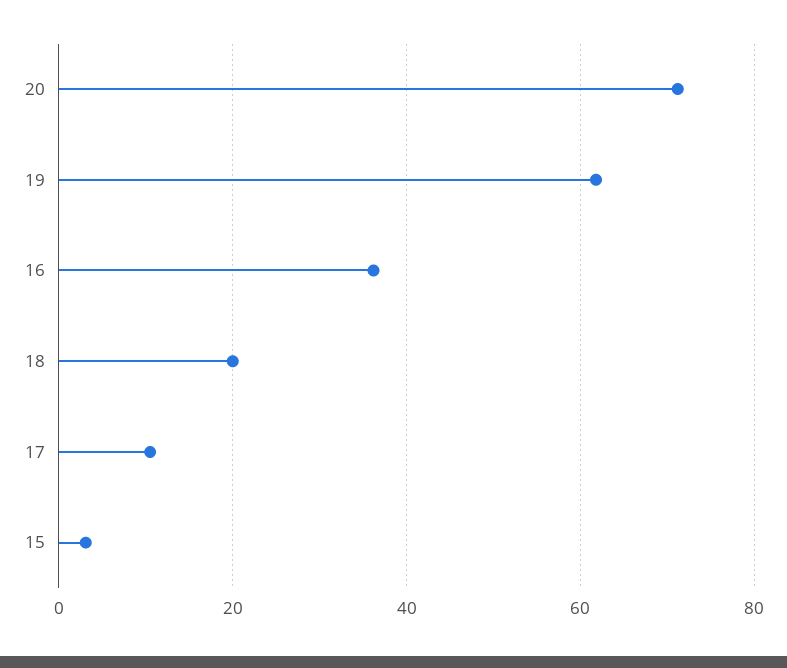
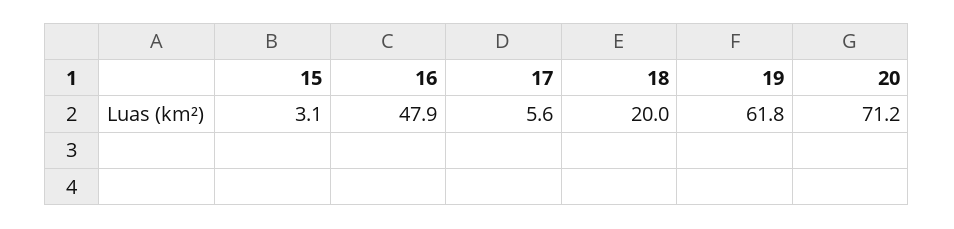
16: 36 -> 47.9
17: 10 -> 5.6

